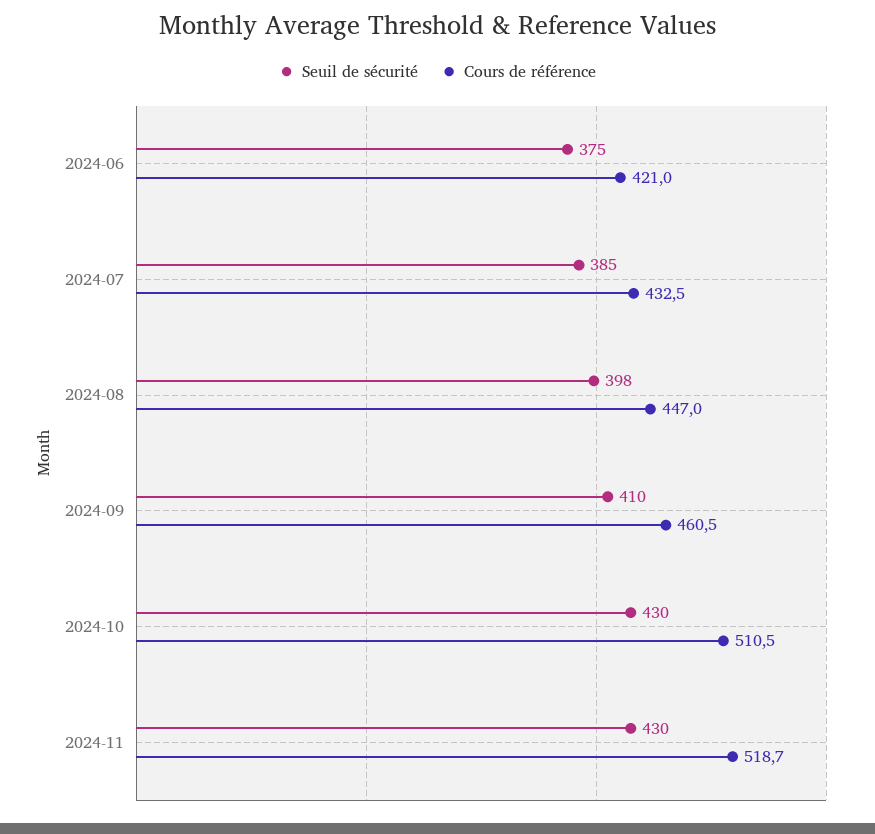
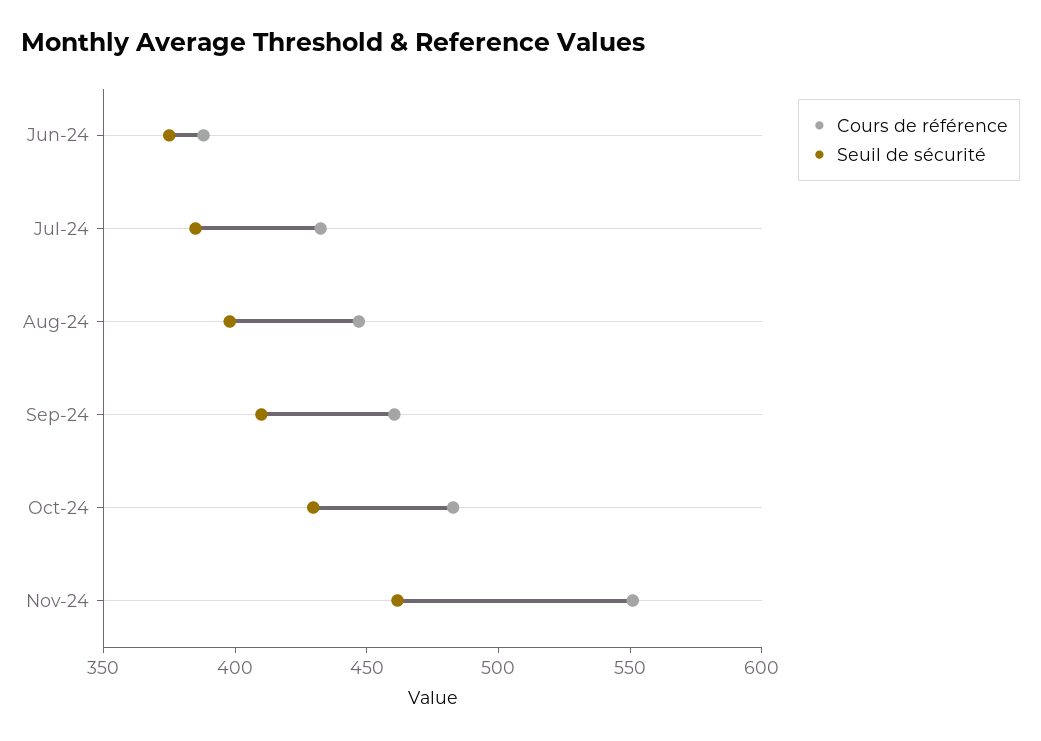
Cours de référence, 2024-06: 421 -> 390
Cours de référence, 2024-10: 510.5 -> 480
Seuil de sécurité, 2024-11: 430 -> 460
Cours de référence, 2024-11: 518.7 -> 550

